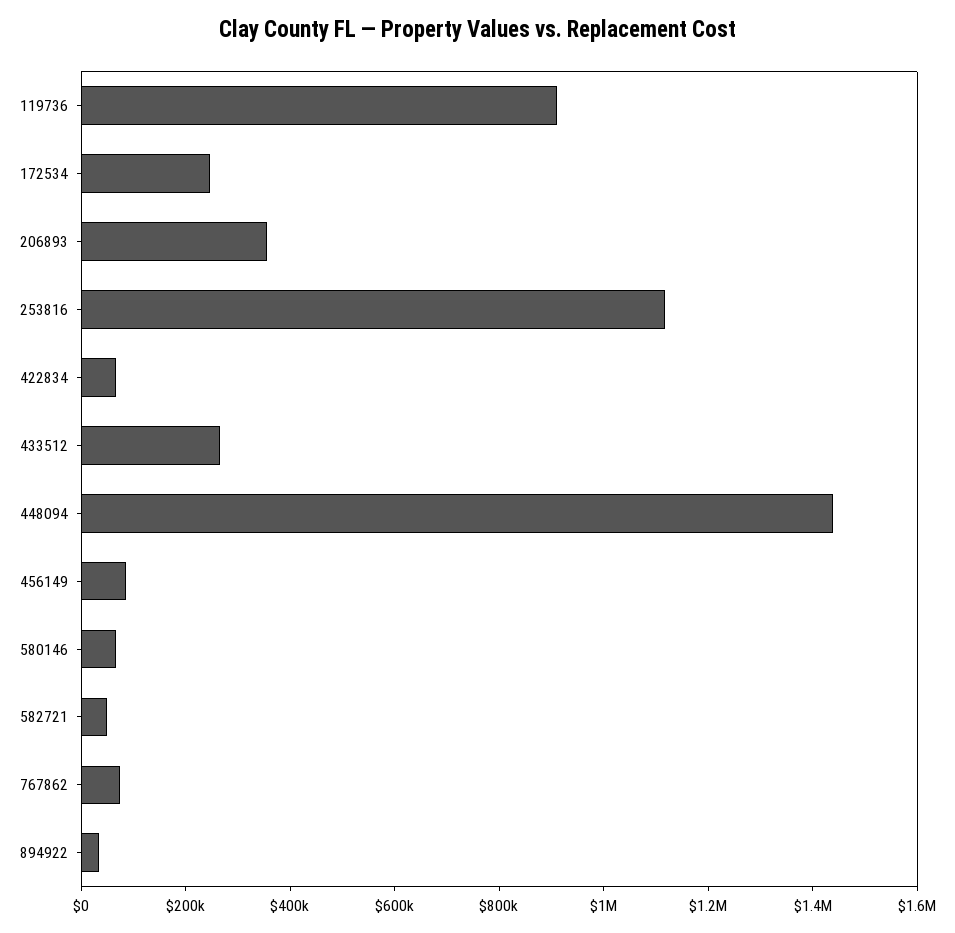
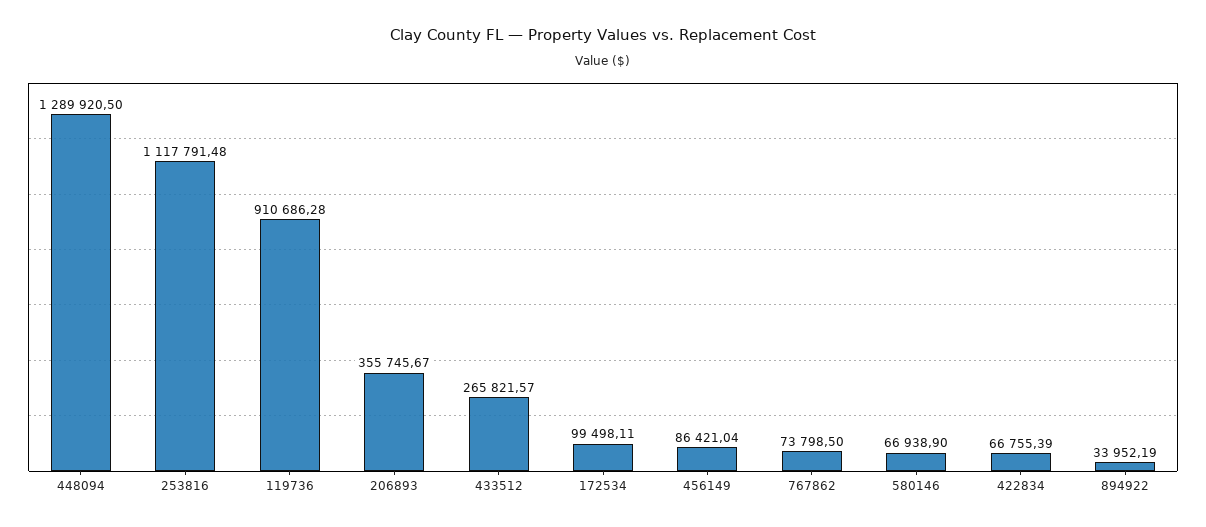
172534: 250000 -> 99498.11
448094: 1450000 -> 1289920.5
582721: 50000 -> none

